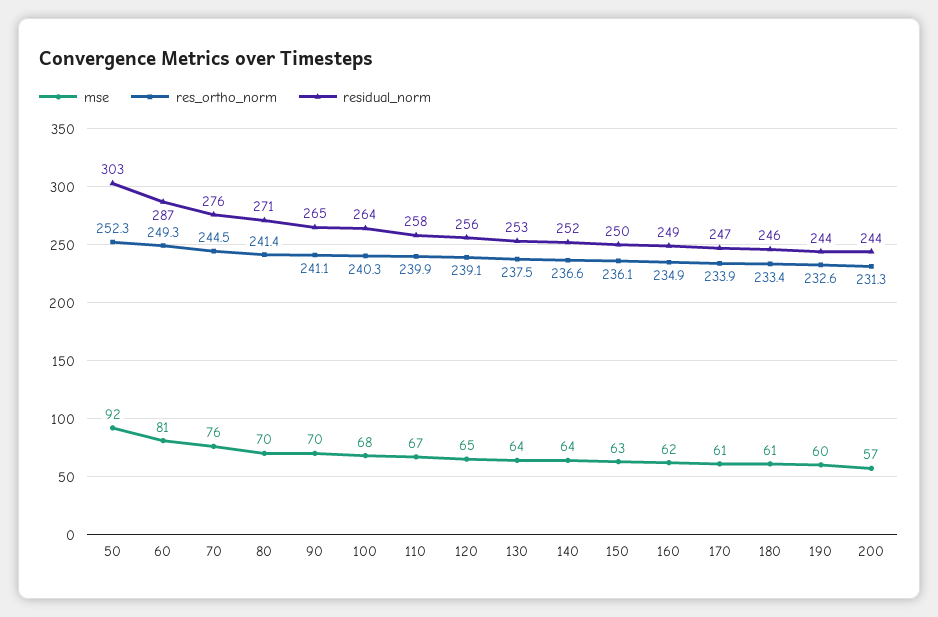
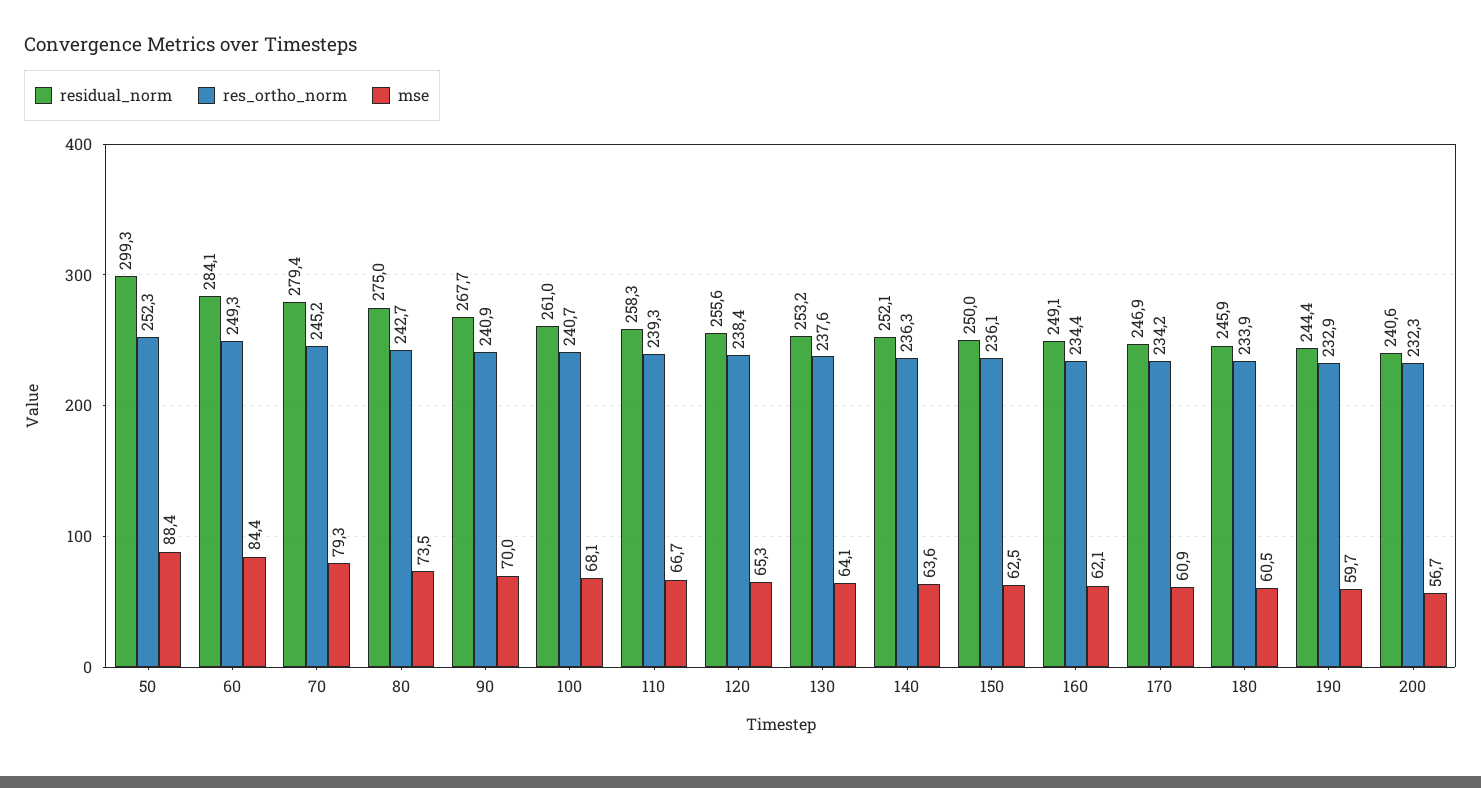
mse, 50: 92 -> 88.4
residual_norm, 50: 303 -> 299.3
mse, 60: 81 -> 84.4
residual_norm, 60: 287 -> 284.1
mse, 70: 76 -> 79.3
res_ortho_norm, 70: 244.5 -> 245.2
residual_norm, 70: 276 -> 279.4
mse, 80: 70 -> 73.5
res_ortho_norm, 80: 241.4 -> 242.7
residual_norm, 80: 271 -> 275
res_ortho_norm, 90: 241.1 -> 240.9
residual_norm, 90: 265 -> 267.7
res_ortho_norm, 100: 240.3 -> 240.7
residual_norm, 100: 264 -> 261
res_ortho_norm, 110: 239.9 -> 239.3
res_ortho_norm, 120: 239.1 -> 238.4
res_ortho_norm, 130: 237.5 -> 237.6
res_ortho_norm, 140: 236.6 -> 236.3
res_ortho_norm, 160: 234.9 -> 234.4
res_ortho_norm, 170: 233.9 -> 234.2
res_ortho_norm, 180: 233.4 -> 233.9
res_ortho_norm, 190: 232.6 -> 232.9
res_ortho_norm, 200: 231.3 -> 232.3
residual_norm, 200: 244 -> 240.6

